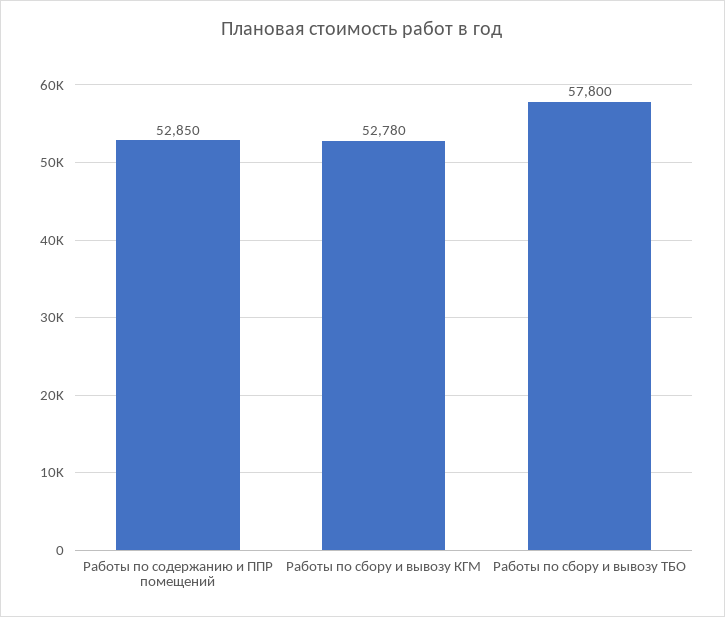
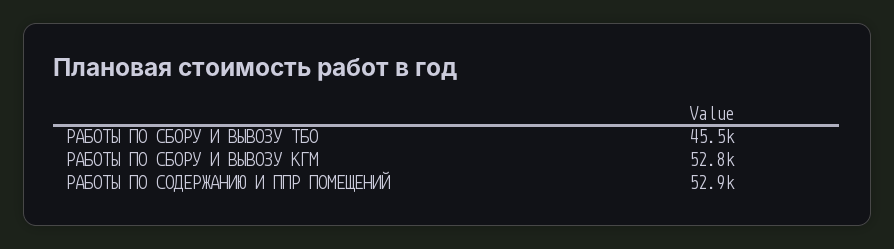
Работы по сбору и вывозу ТБО: 57800 -> 45500

